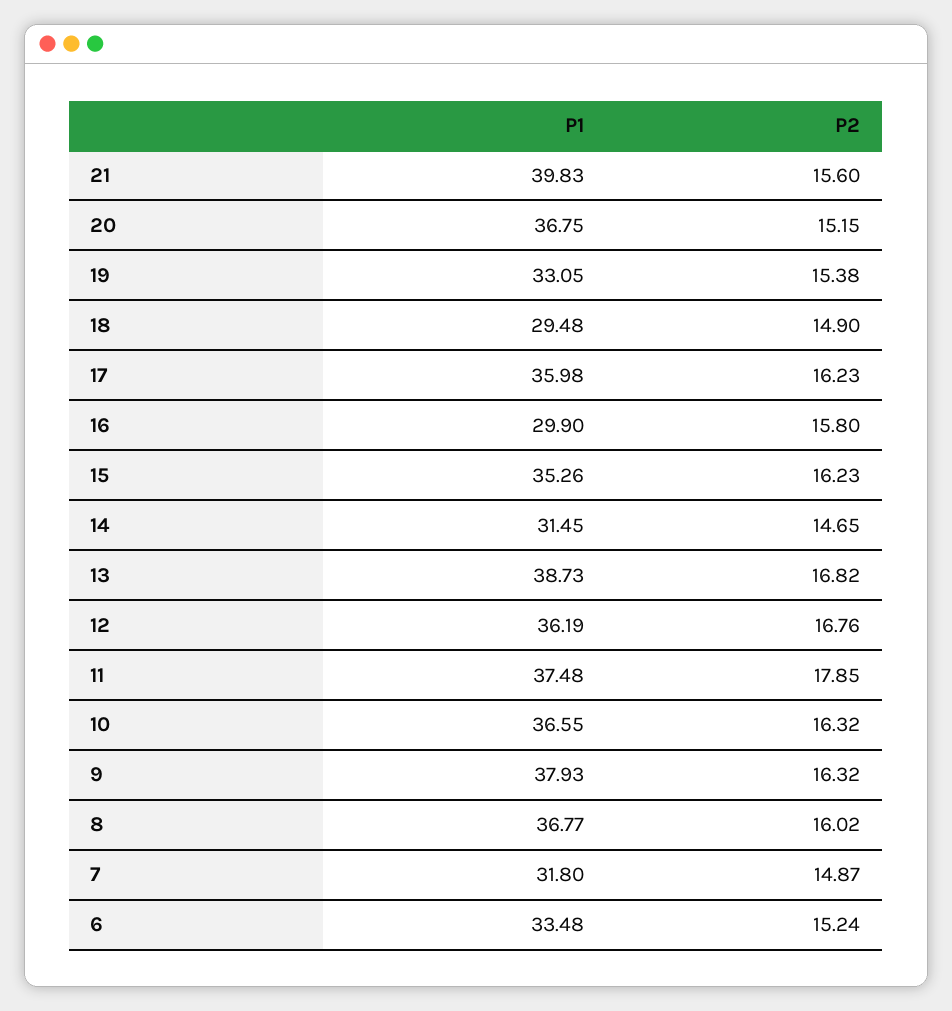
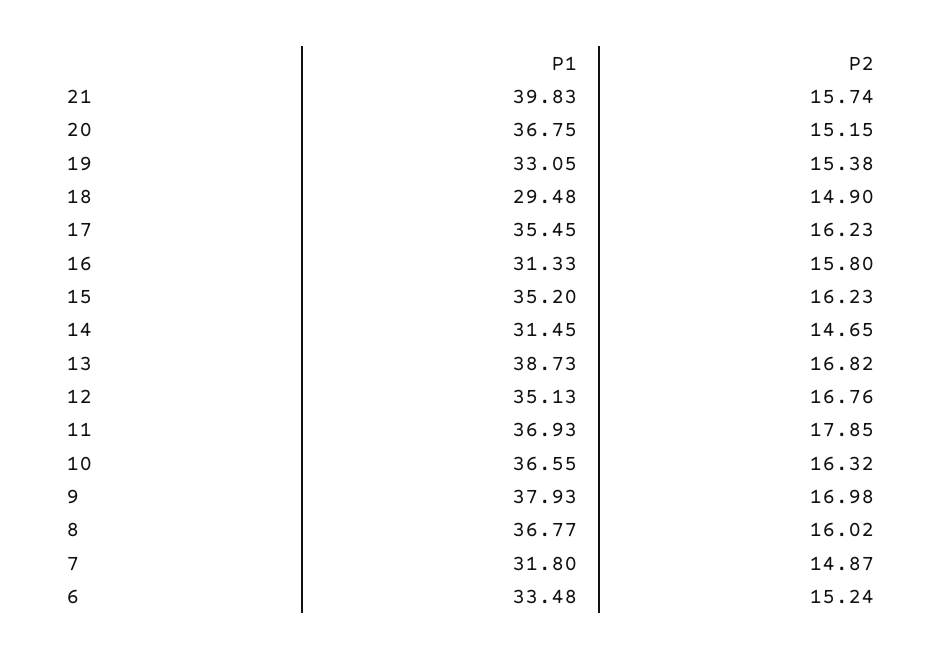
P2, 21: 15.6 -> 15.74
P1, 17: 35.98 -> 35.45
P1, 16: 29.9 -> 31.33
P1, 15: 35.26 -> 35.2
P1, 12: 36.19 -> 35.13
P1, 11: 37.48 -> 36.93
P2, 9: 16.32 -> 16.98

